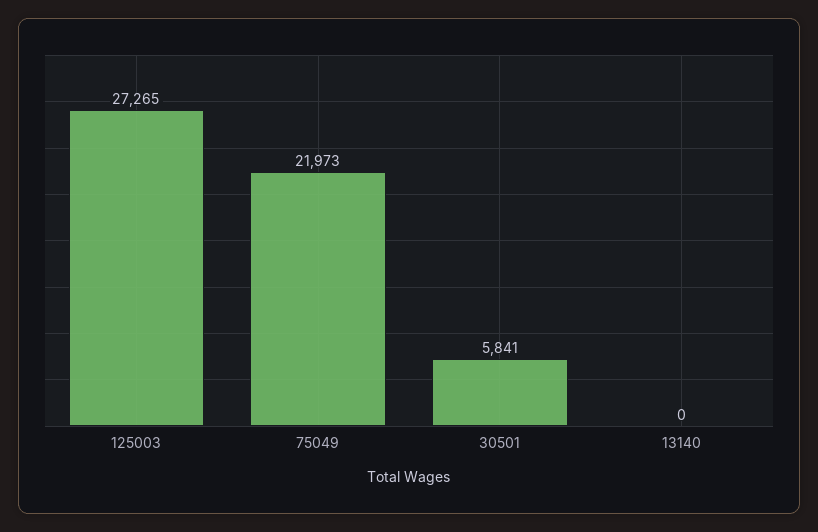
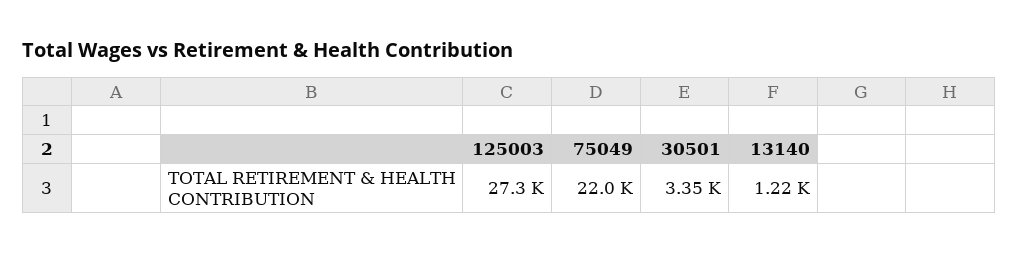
30501: 5841 -> 3350
13140: 0 -> 1220

